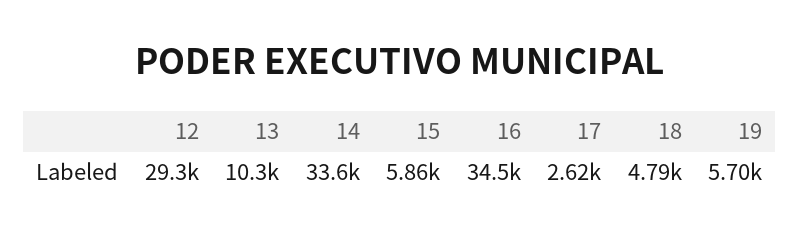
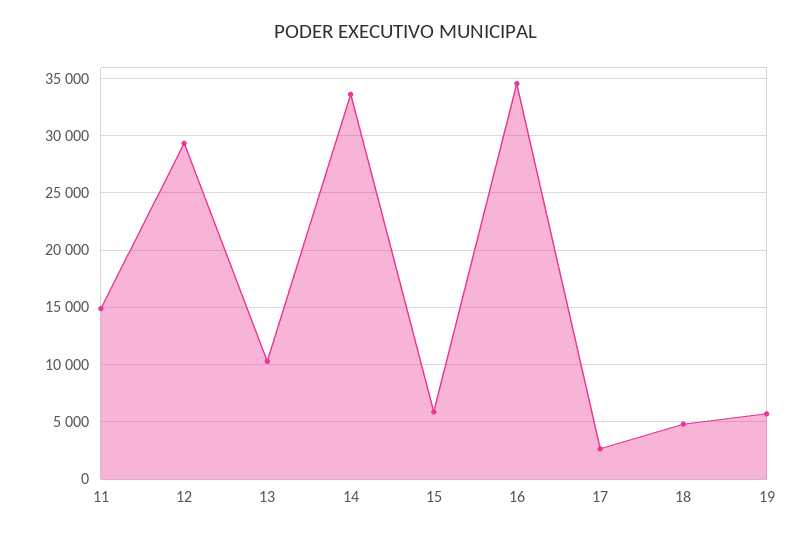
11: none -> 15000

